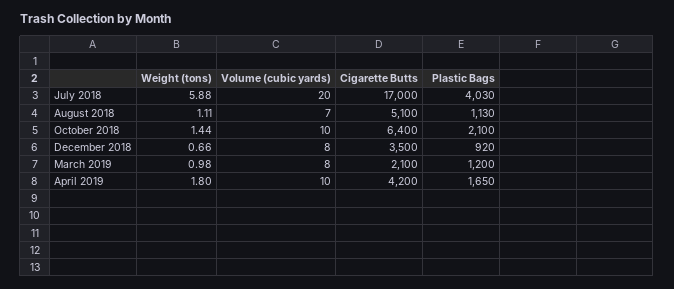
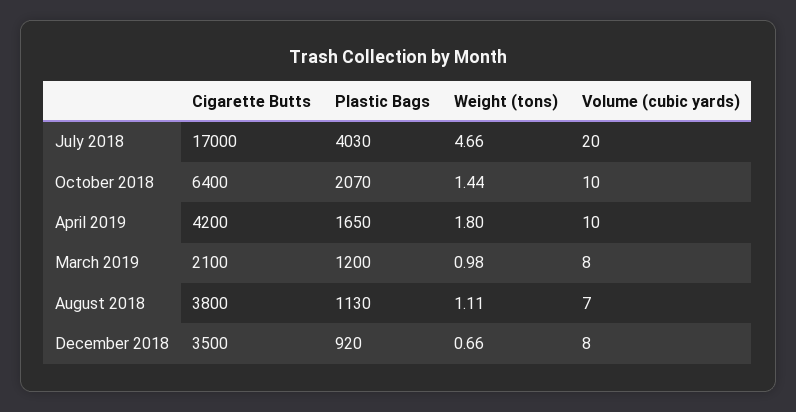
Weight (tons), July 2018: 5.88 -> 4.66
Cigarette Butts, August 2018: 5100 -> 3800
Plastic Bags, October 2018: 2100 -> 2070

